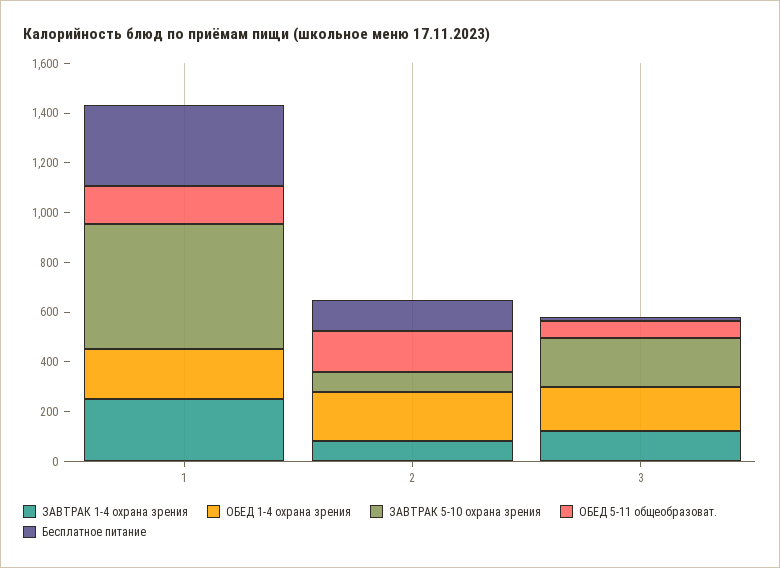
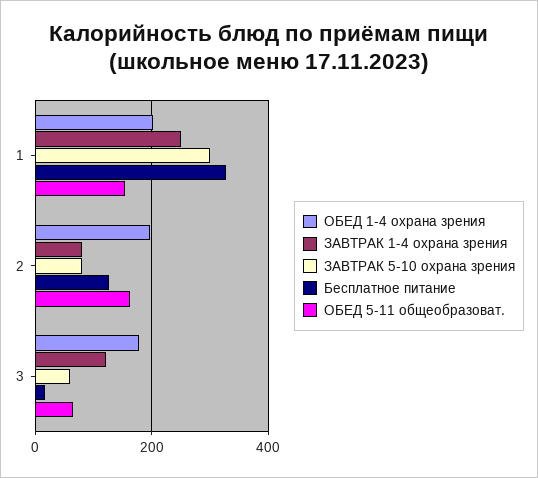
ЗАВТРАК 5-10 охрана зрения, 1: 500 -> 300
ЗАВТРАК 5-10 охрана зрения, 3: 200 -> 60

